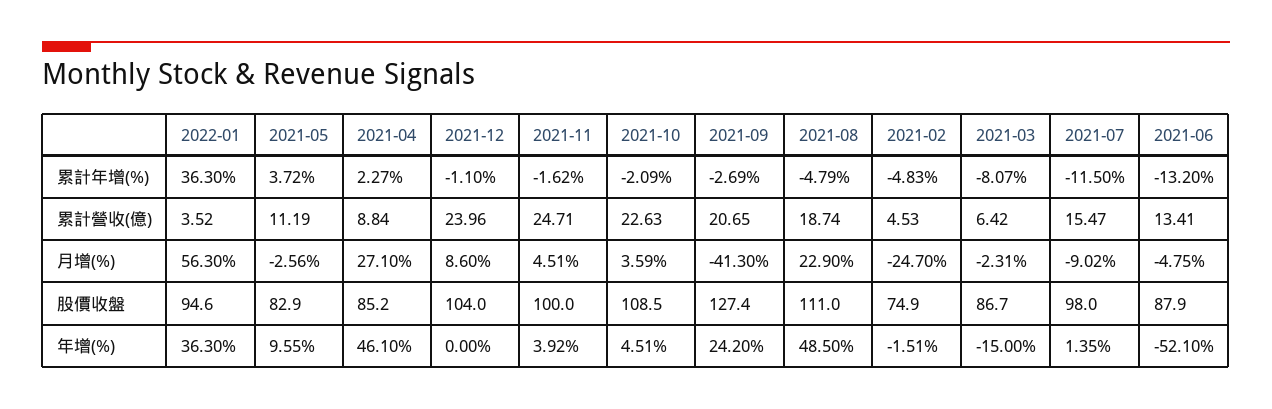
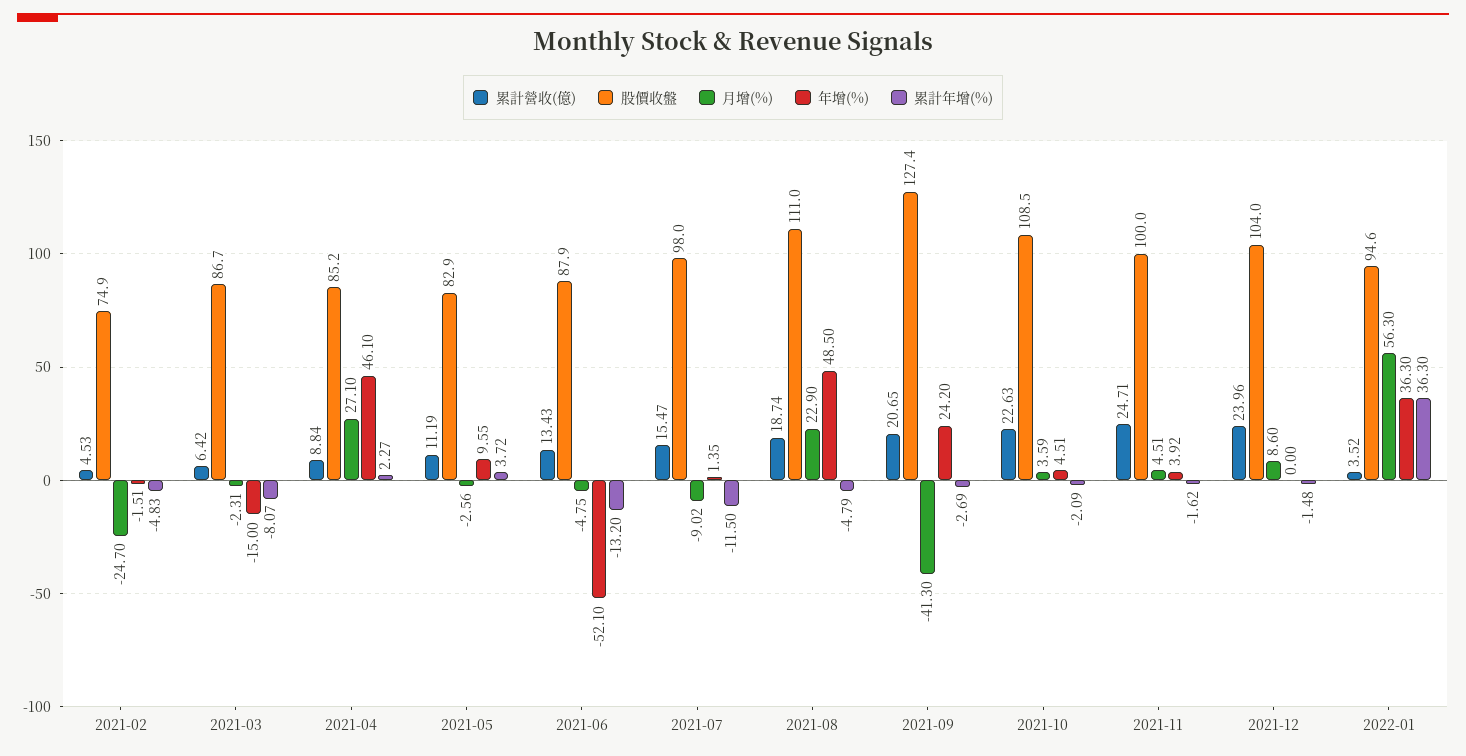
累計年增(%), 2021-12: -1.1 -> -1.48
累計營收(億), 2021-06: 13.41 -> 13.43

